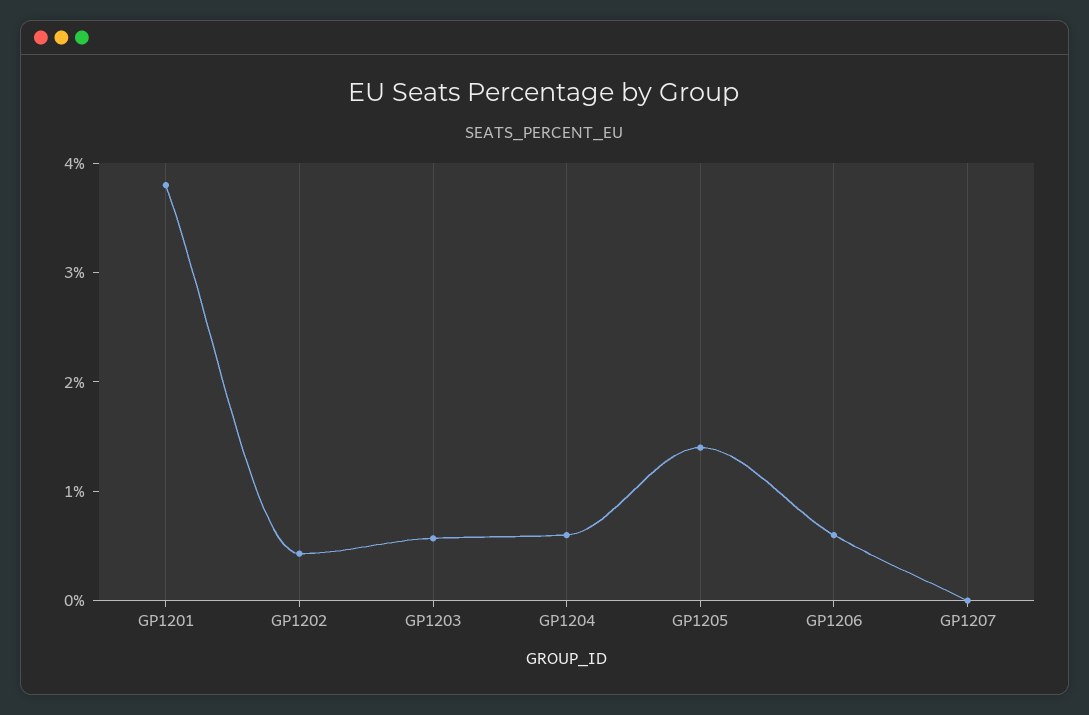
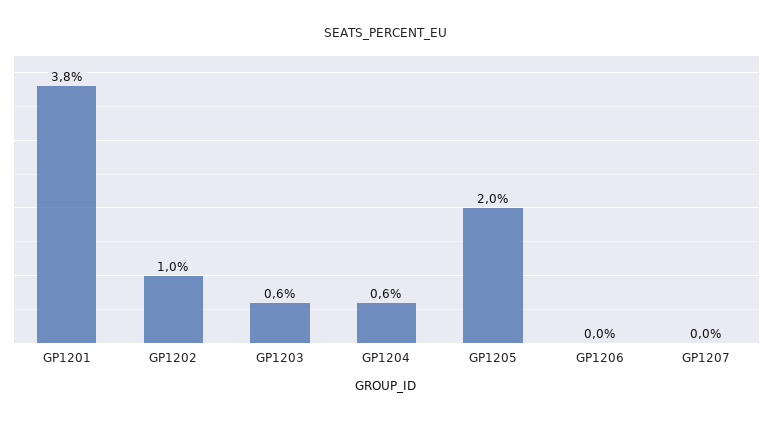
GP1202: 0.4 -> 1
GP1205: 1.4 -> 2
GP1206: 0.6 -> 0

